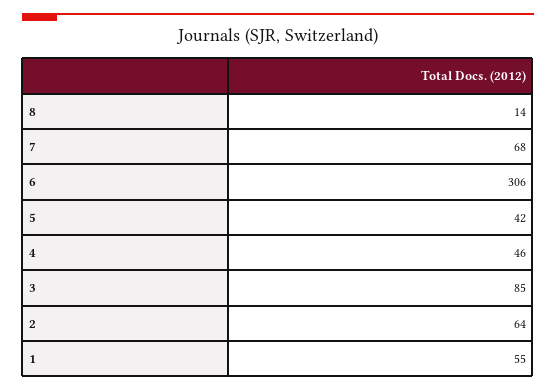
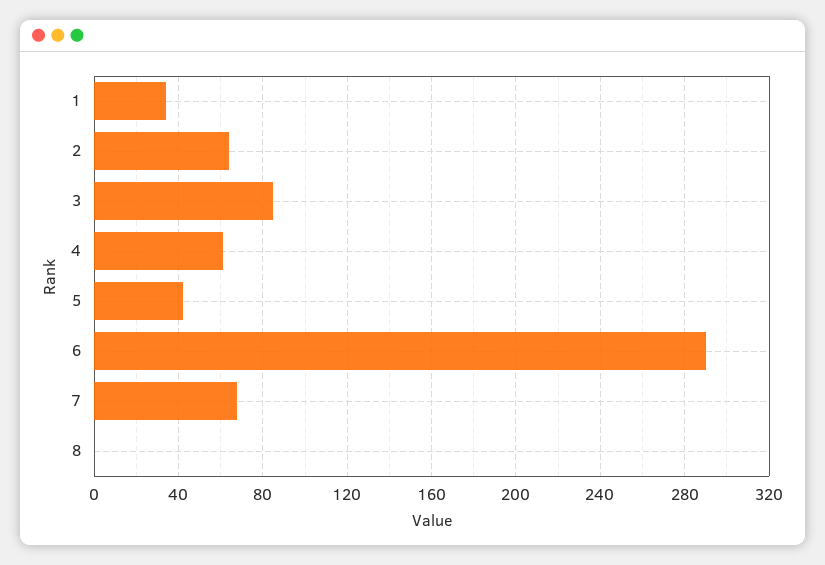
8: 14 -> 0
6: 306 -> 290
4: 46 -> 60
1: 55 -> 35

